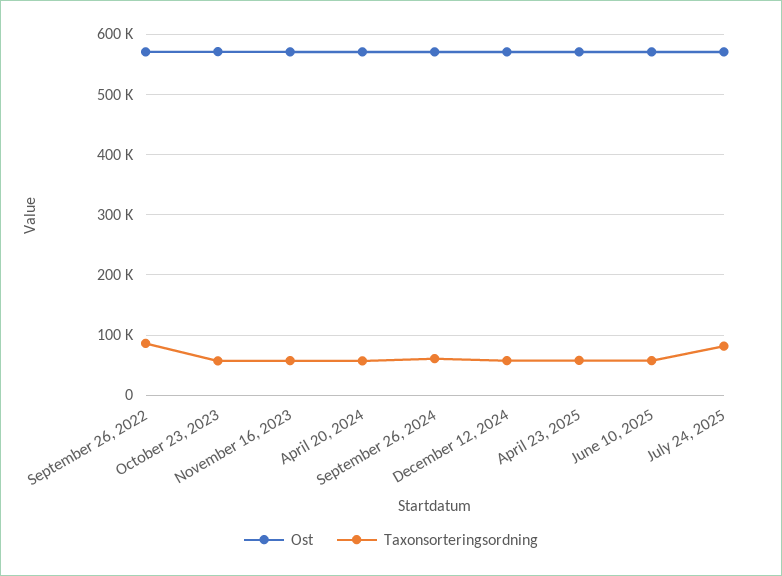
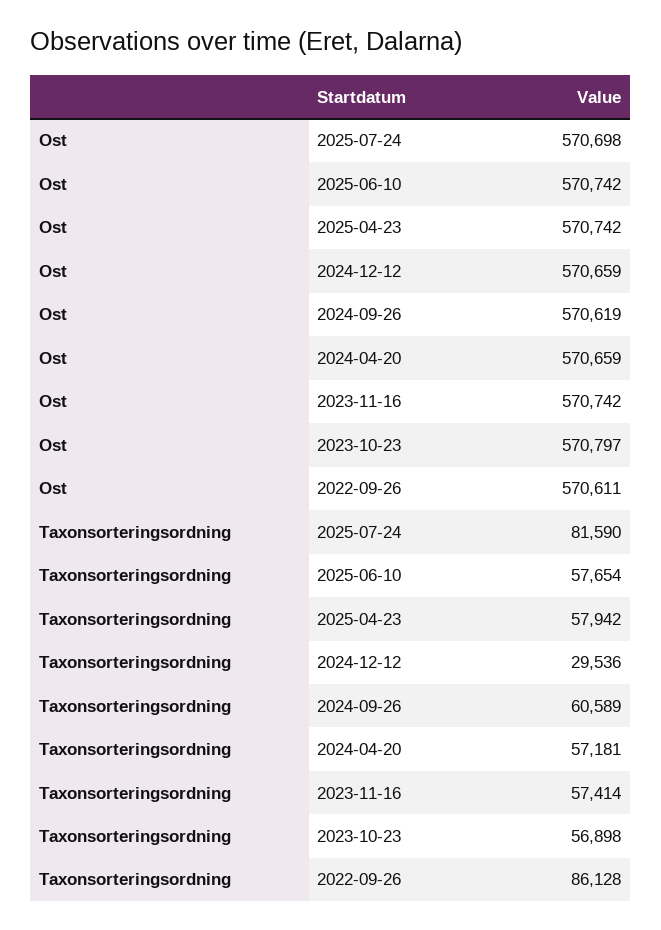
Taxonsorteringsordning, December 12, 2024: 60000 -> 29536

